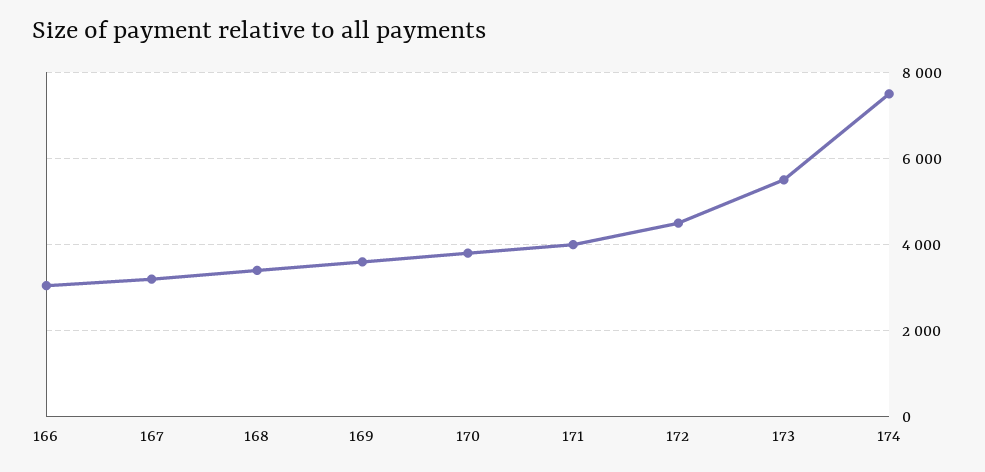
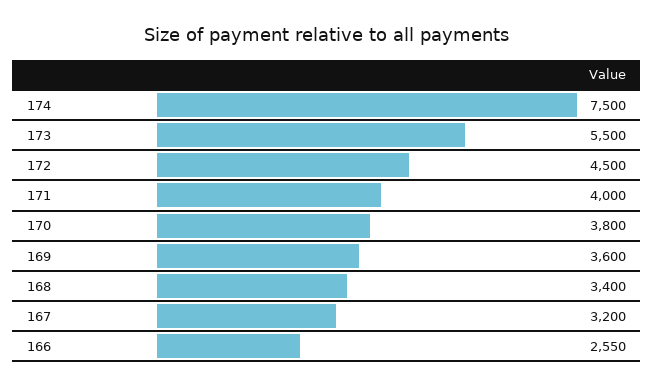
166: 3000 -> 2550

